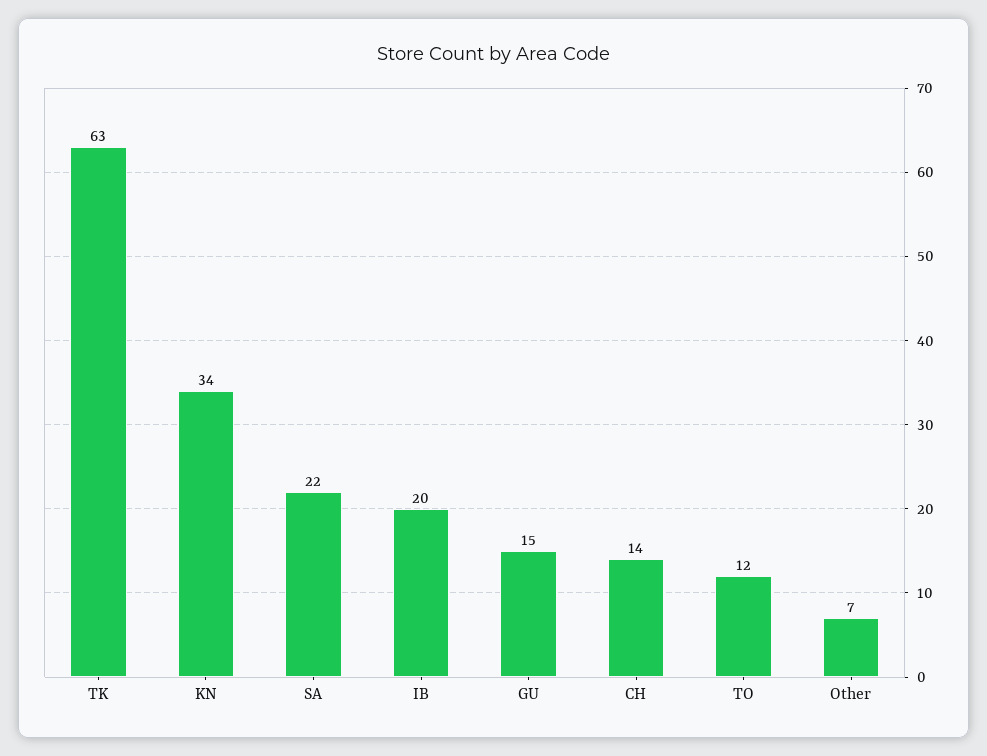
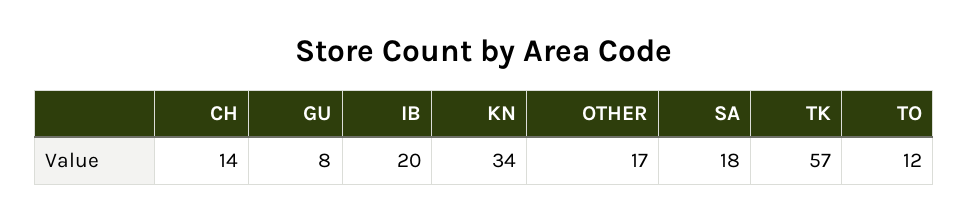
TK: 63 -> 57
SA: 22 -> 18
GU: 15 -> 8
Other: 7 -> 17

